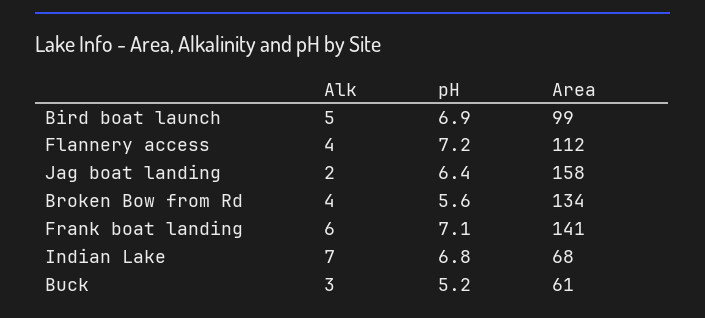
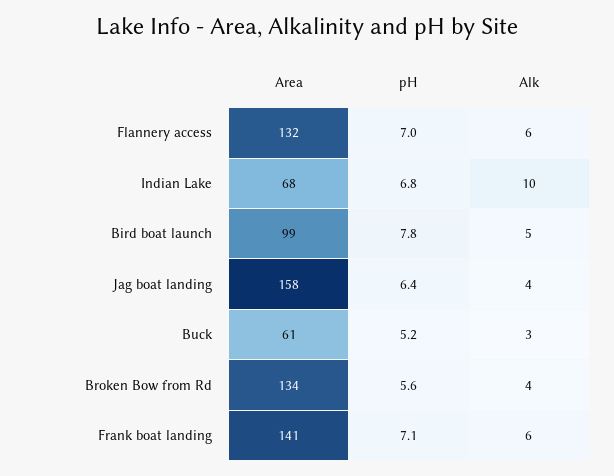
pH, Bird boat launch: 6.9 -> 7.8
Alk, Flannery access: 4 -> 6
pH, Flannery access: 7.2 -> 7
Area, Flannery access: 112 -> 132
Alk, Jag boat landing: 2 -> 4
Alk, Indian Lake: 7 -> 10

